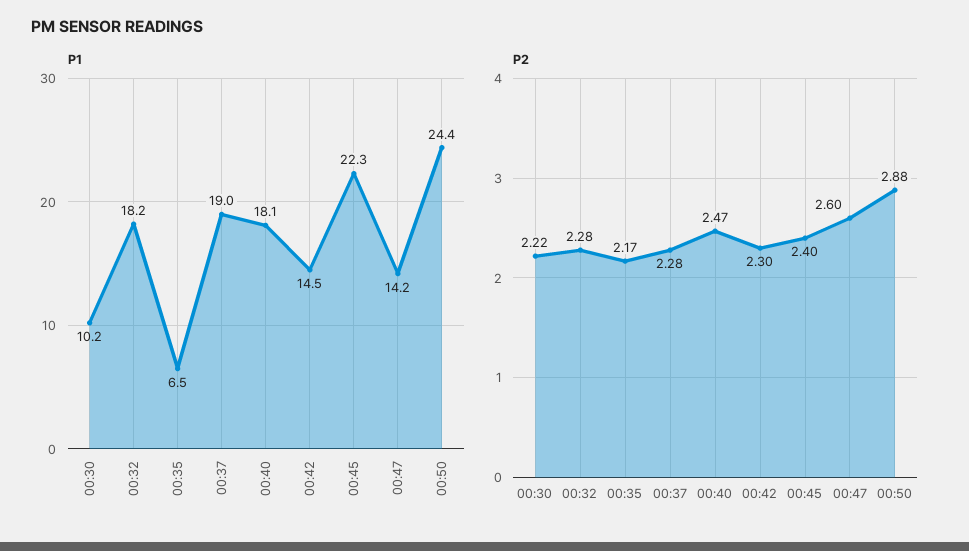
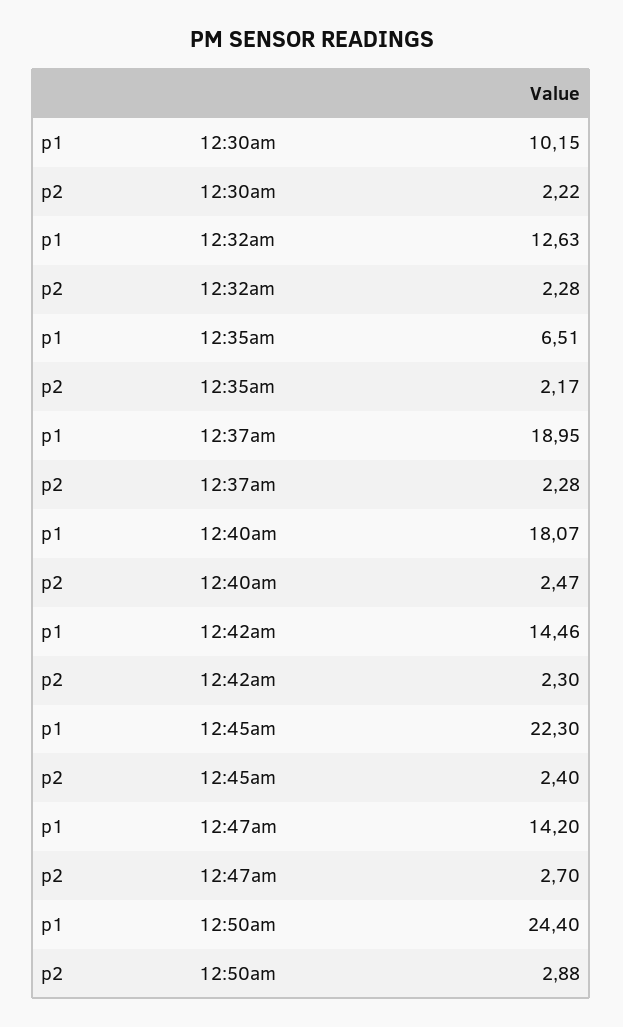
P1, 00:32: 18.2 -> 12.63
P2, 00:47: 2.6 -> 2.7

